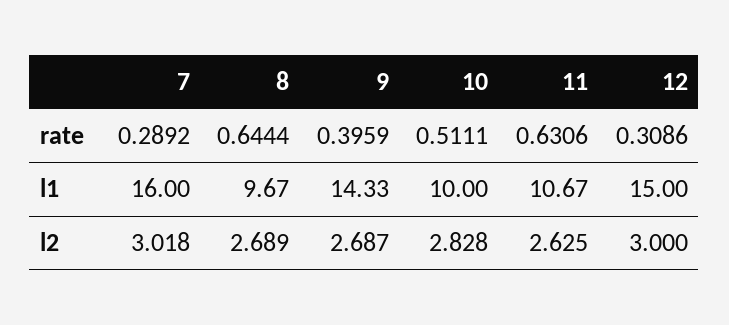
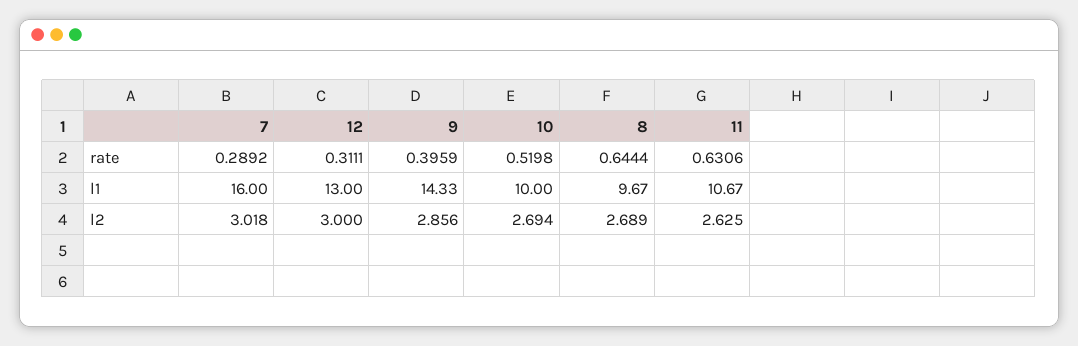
10, rate: 0.5111 -> 0.5198
12, rate: 0.3086 -> 0.3111
12, l1: 15 -> 13
9, l2: 2.687 -> 2.856
10, l2: 2.828 -> 2.694

